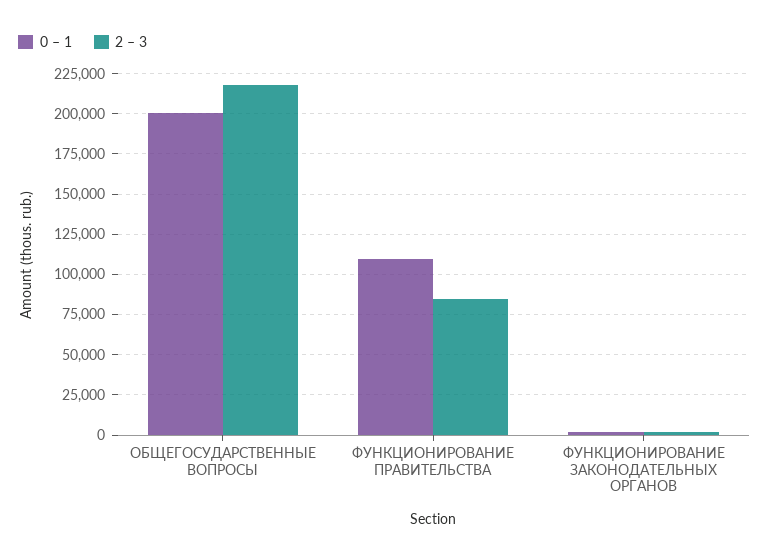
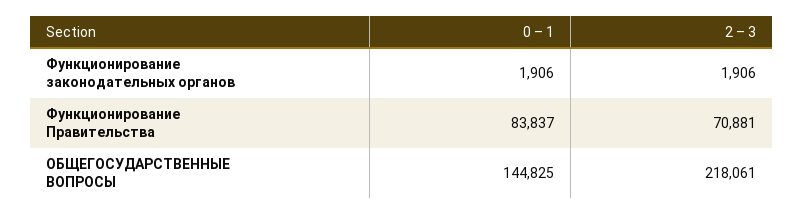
0 – 1, ОБЩЕГОСУДАРСТВЕННЫЕ ВОПРОСЫ: 200000 -> 144825
0 – 1, ФУНКЦИОНИРОВАНИЕ ПРАВИТЕЛЬСТВА: 110000 -> 83837
2 – 3, ФУНКЦИОНИРОВАНИЕ ПРАВИТЕЛЬСТВА: 85000 -> 70881

